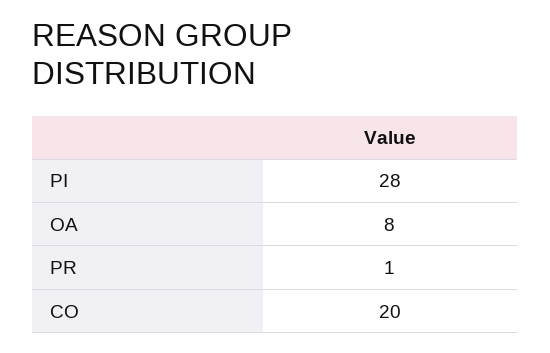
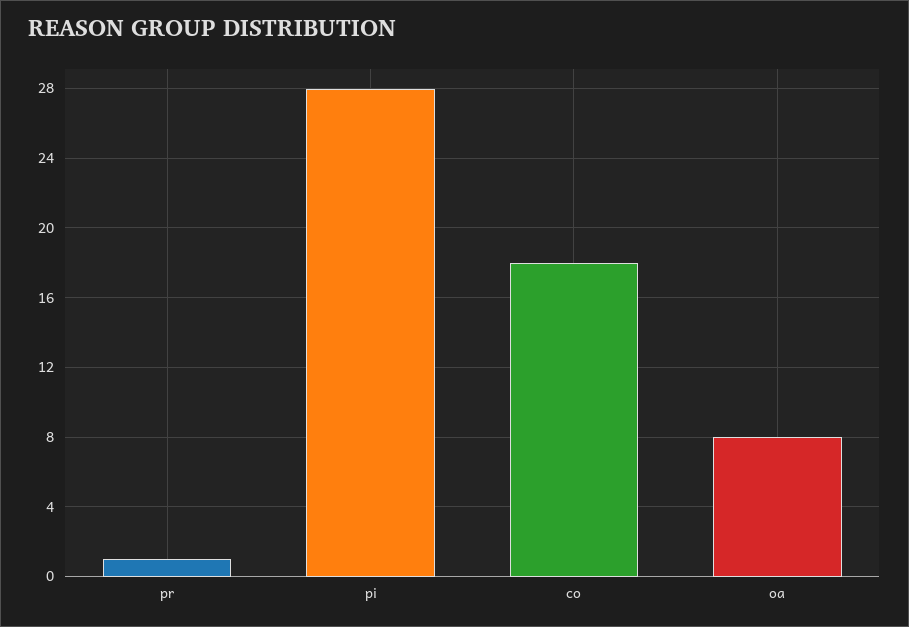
CO: 20 -> 18

